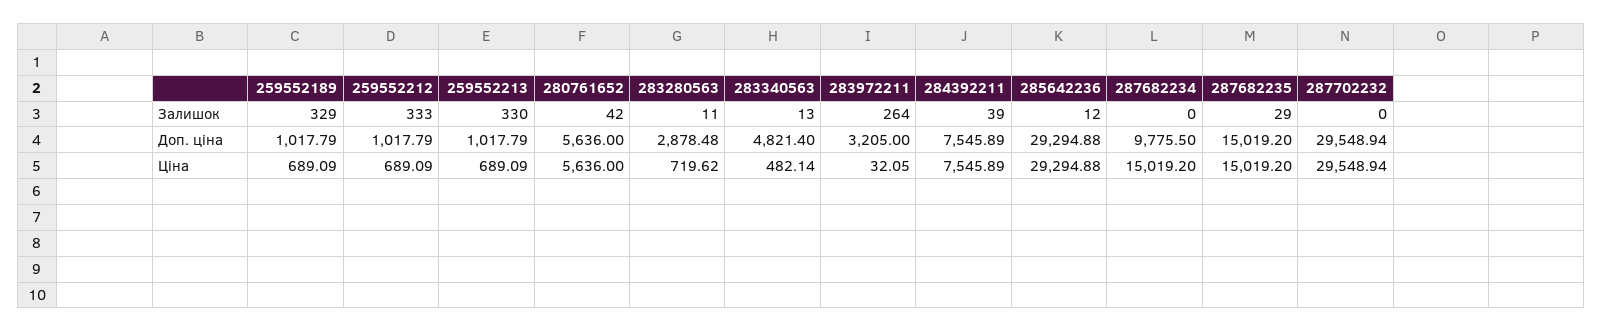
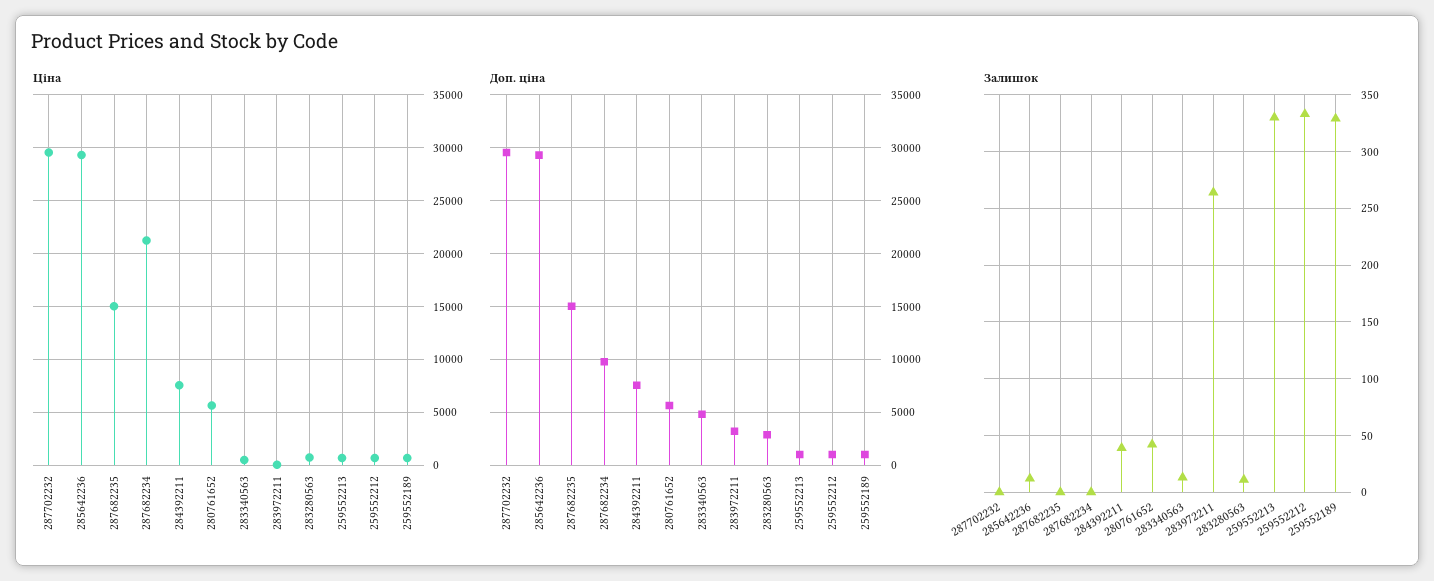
Залишок, 287682235: 29 -> 0
Ціна, 287682234: 15019.2 -> 21000

